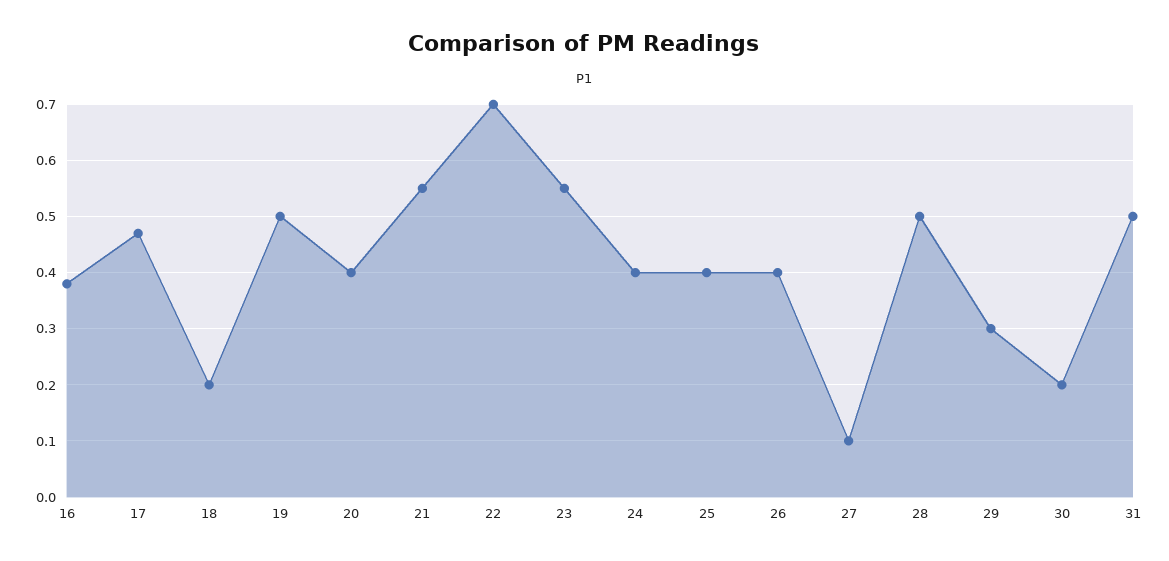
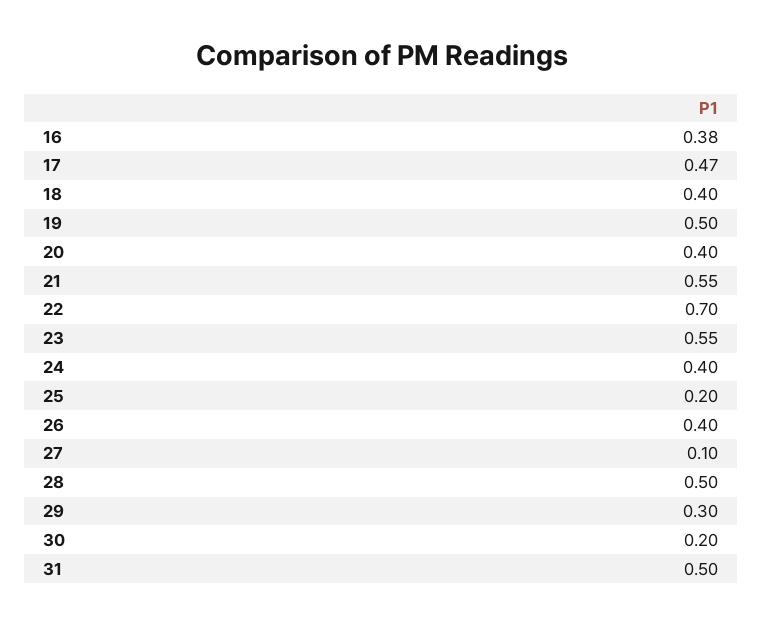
18: 0.2 -> 0.4
25: 0.4 -> 0.2

